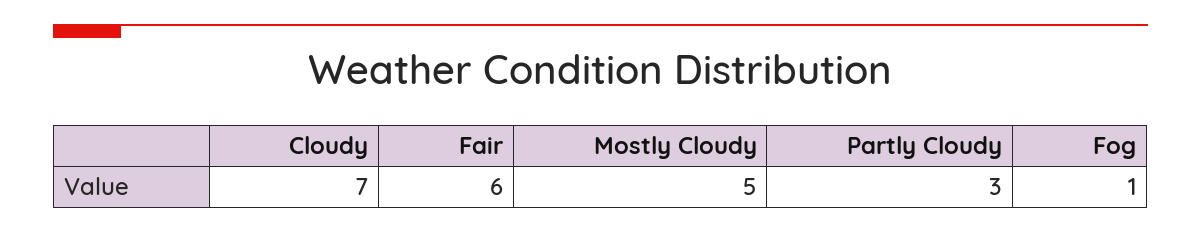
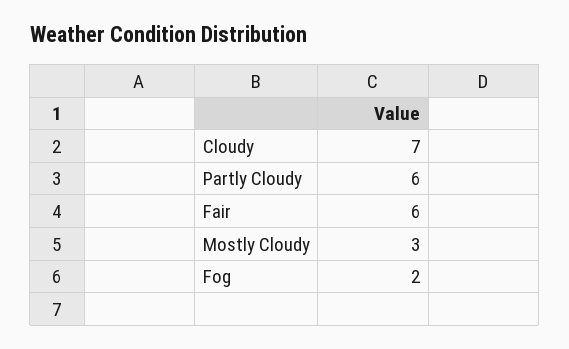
Mostly Cloudy: 5 -> 3
Partly Cloudy: 3 -> 6
Fog: 1 -> 2

